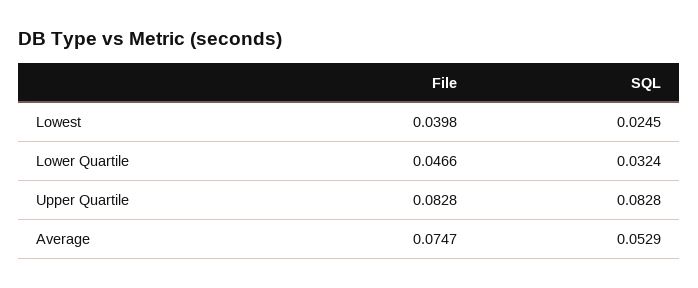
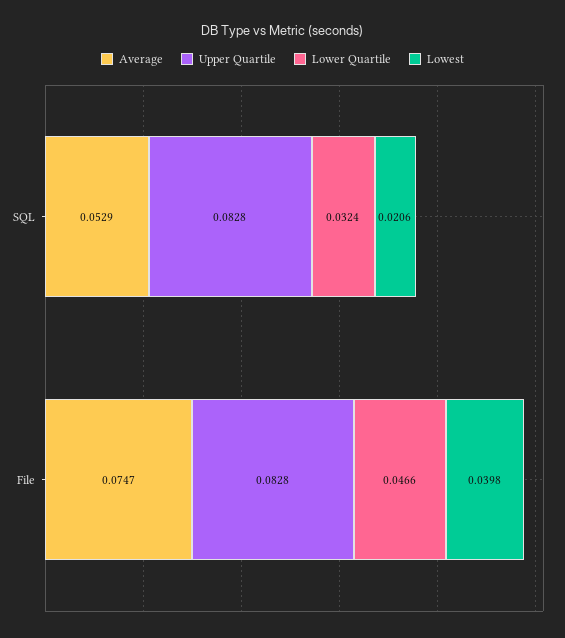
Lowest, SQL: 0.0245 -> 0.0206

